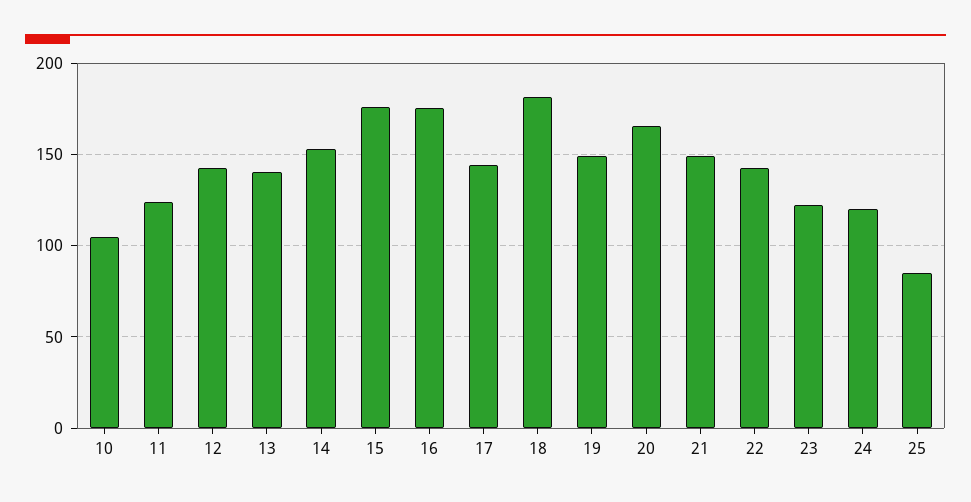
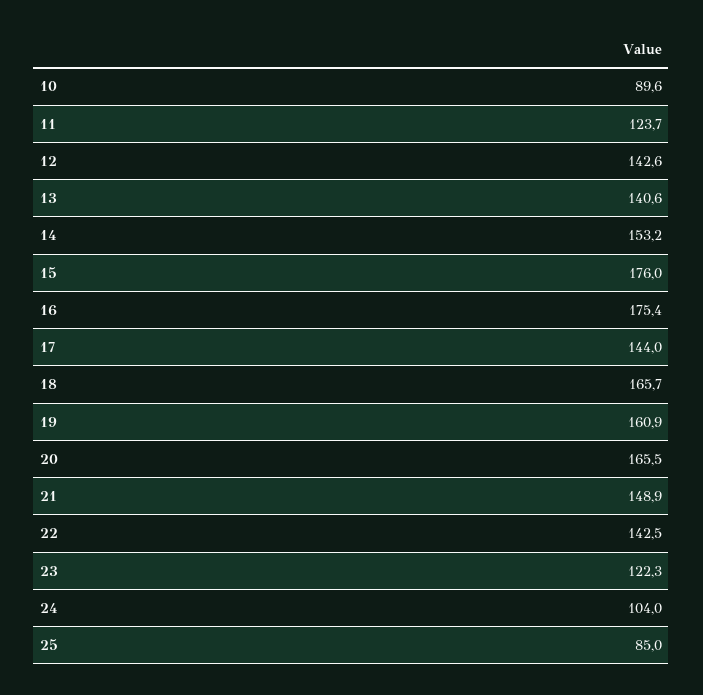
10: 105 -> 89.6
18: 180 -> 165.7
19: 150 -> 160.9
24: 120 -> 104

